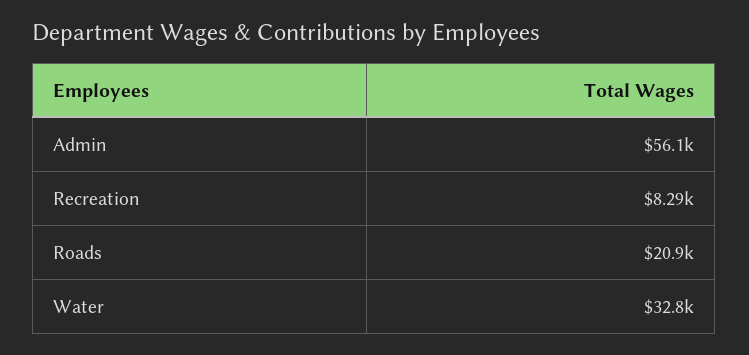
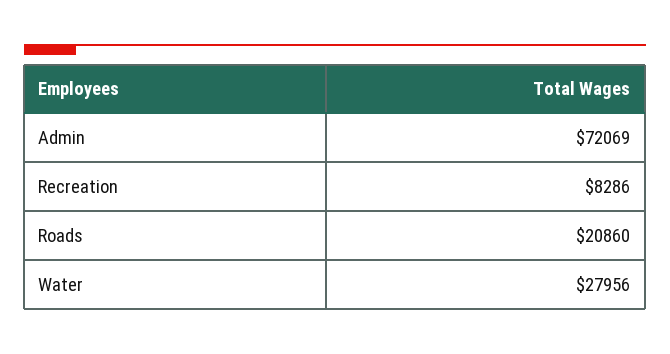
Admin: 56100 -> 72069
Water: 32800 -> 27956

